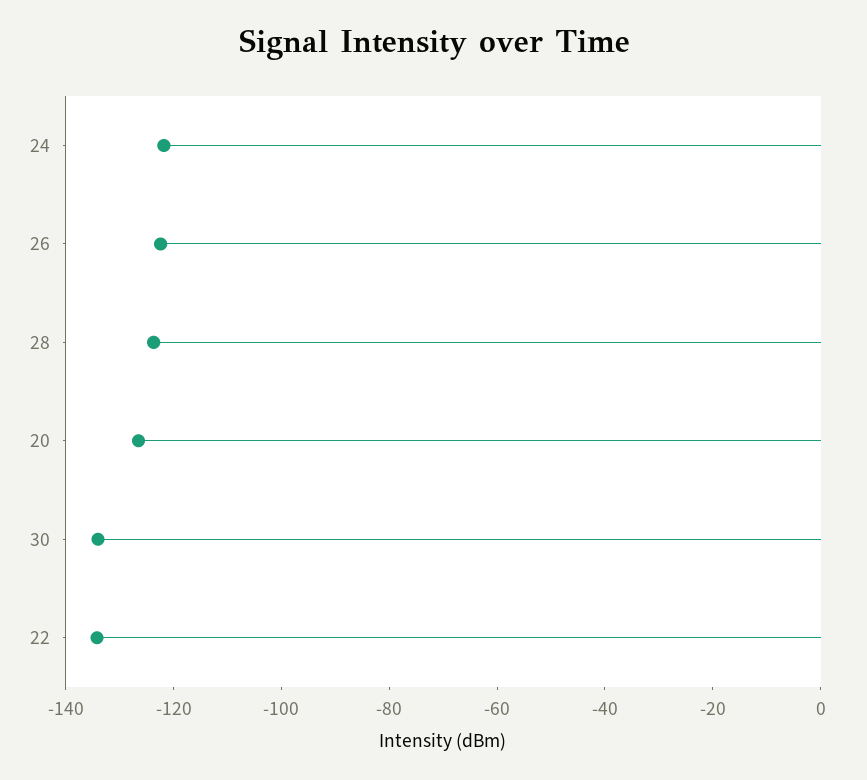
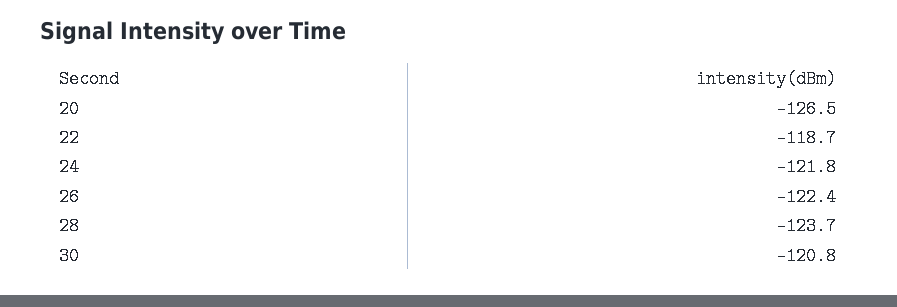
30: -135 -> -120.8
22: -135 -> -118.7

